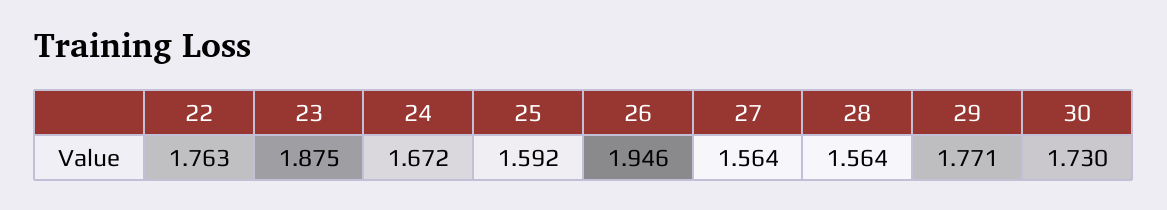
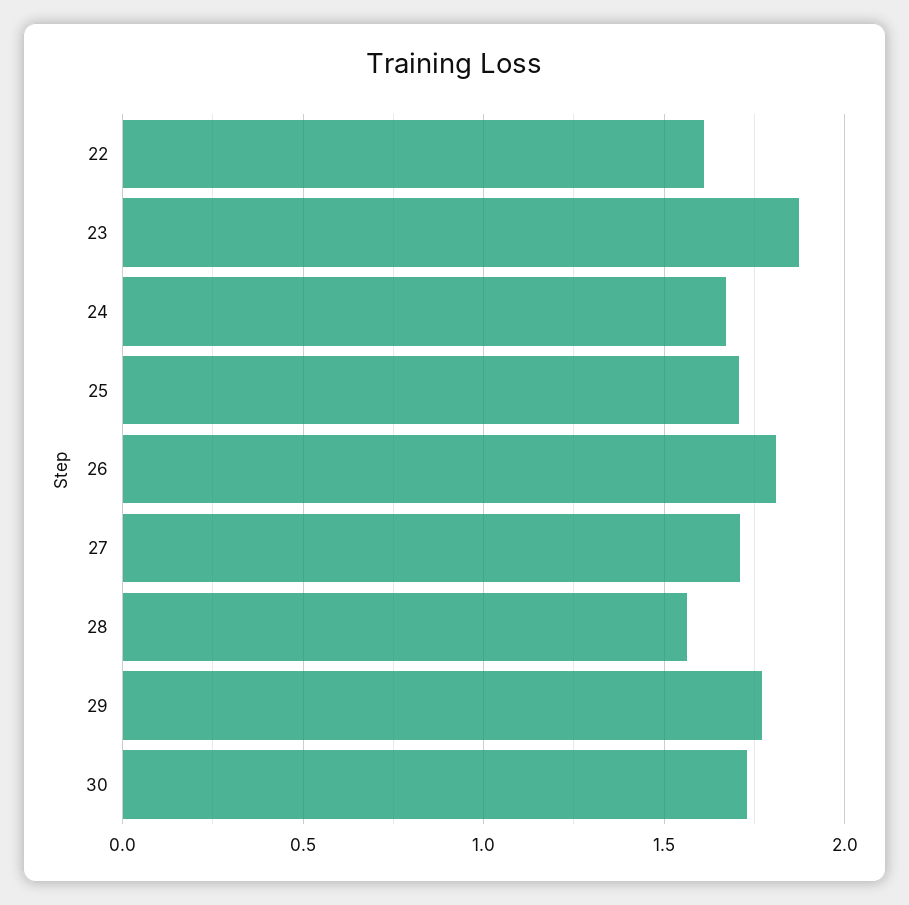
22: 1.763 -> 1.6
25: 1.592 -> 1.7
26: 1.946 -> 1.8
27: 1.564 -> 1.7

